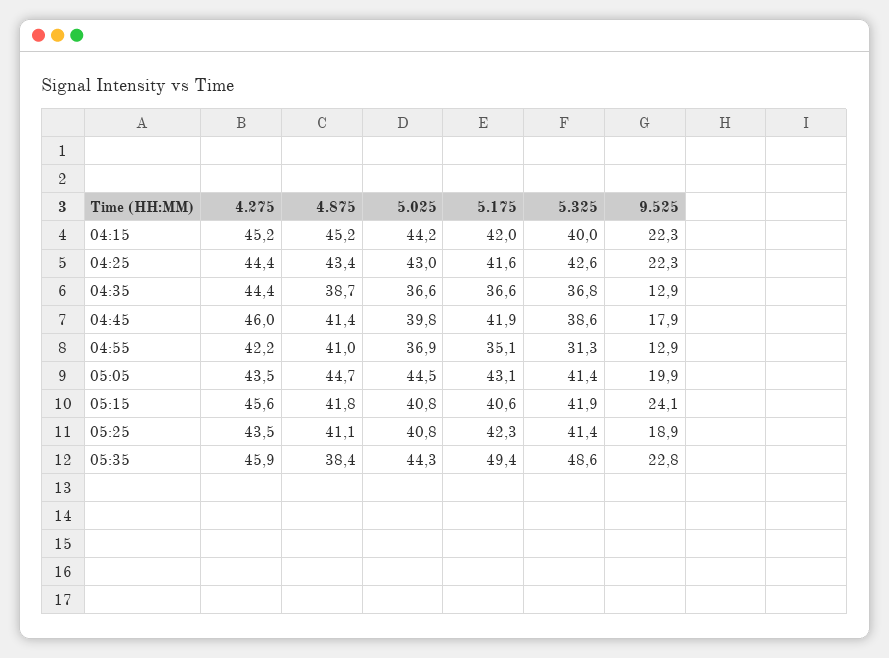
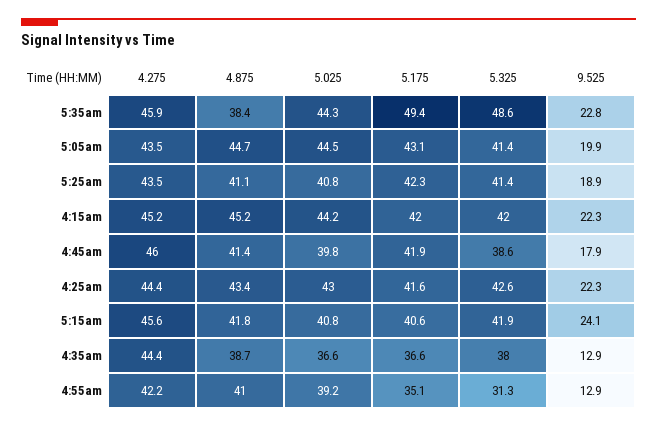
5.325, 04:15: 40 -> 42
5.325, 04:35: 36.8 -> 38
5.025, 04:55: 36.9 -> 39.2

